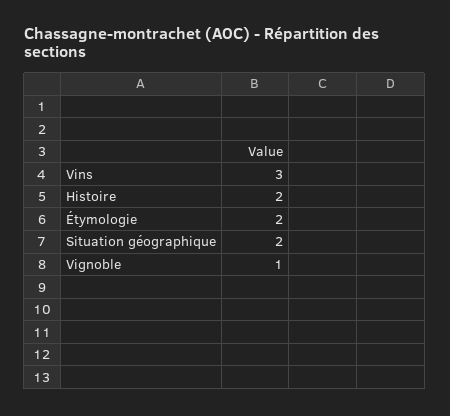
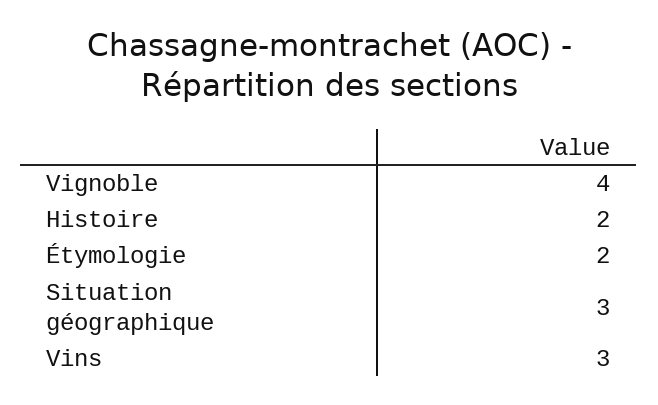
Situation géographique: 2 -> 3
Vignoble: 1 -> 4

